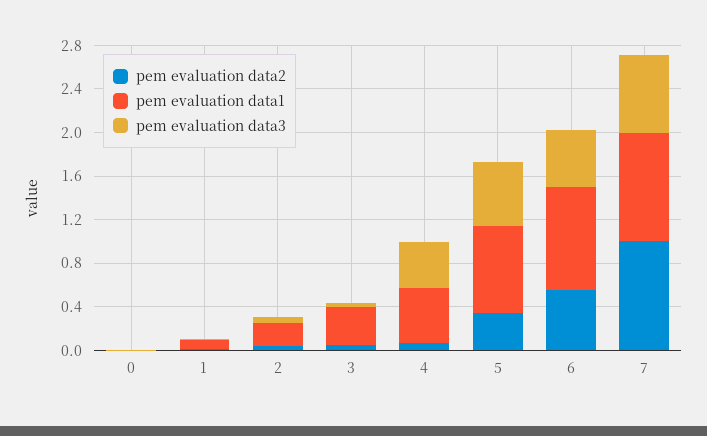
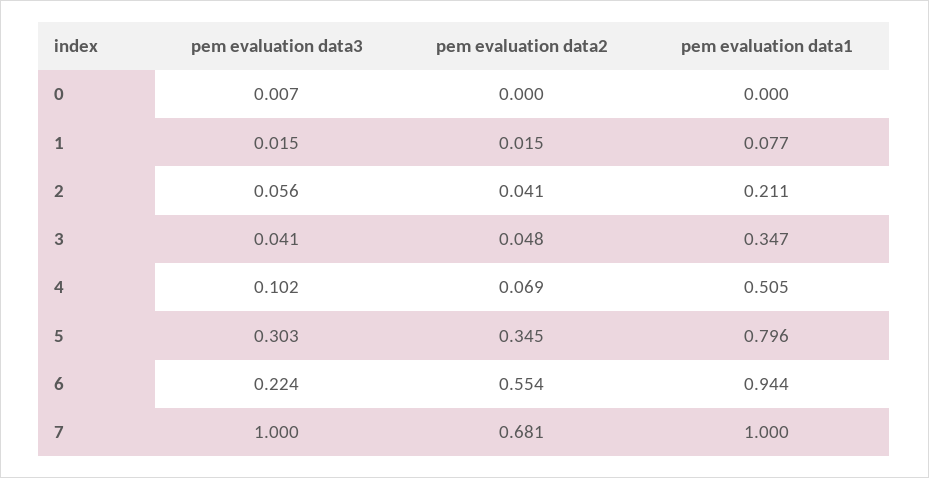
pem evaluation data3, 4: 0.4 -> 0.102
pem evaluation data3, 5: 0.6 -> 0.303
pem evaluation data3, 6: 0.5 -> 0.224
pem evaluation data2, 7: 1 -> 0.681
pem evaluation data3, 7: 0.7 -> 1

